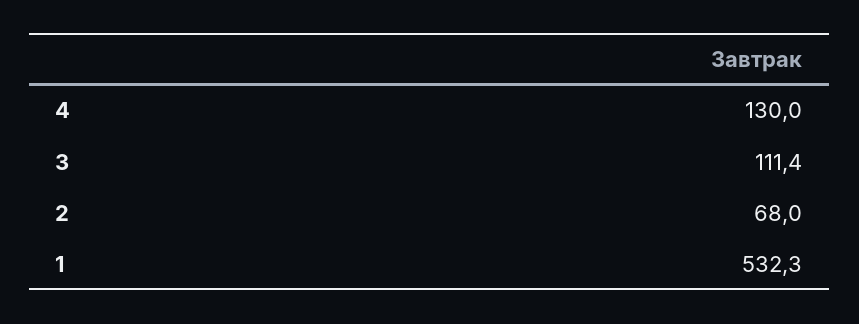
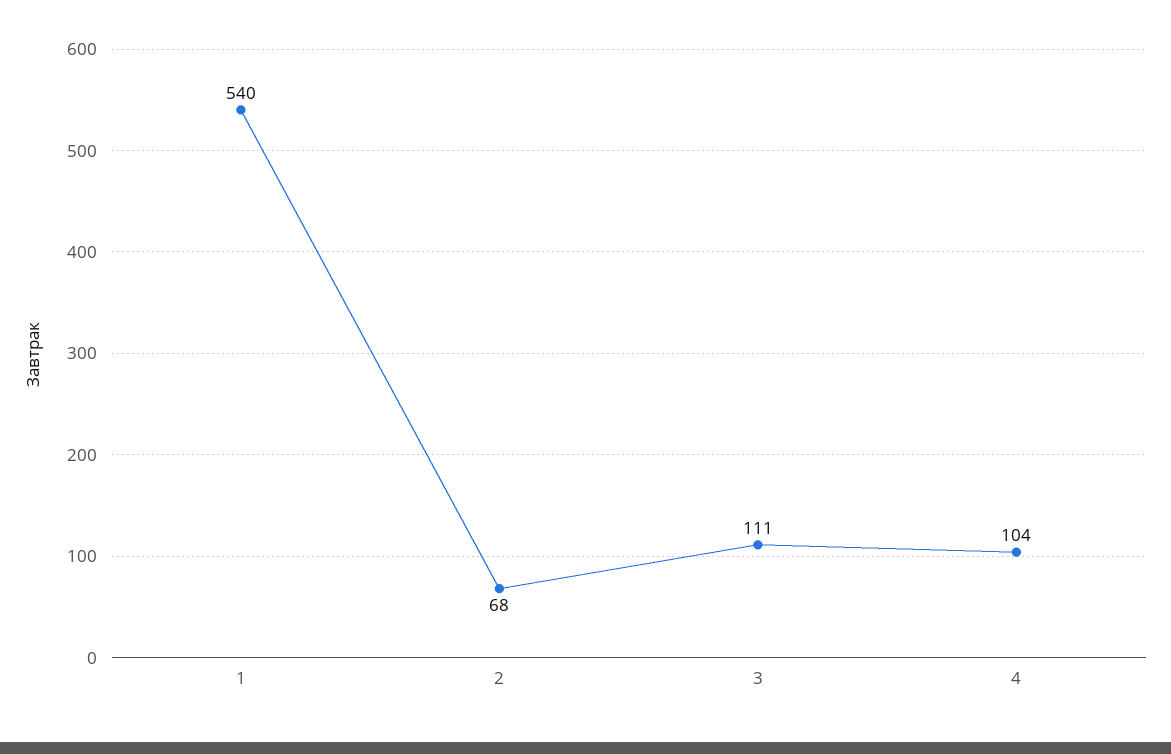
4: 130 -> 104
1: 532.3 -> 540

